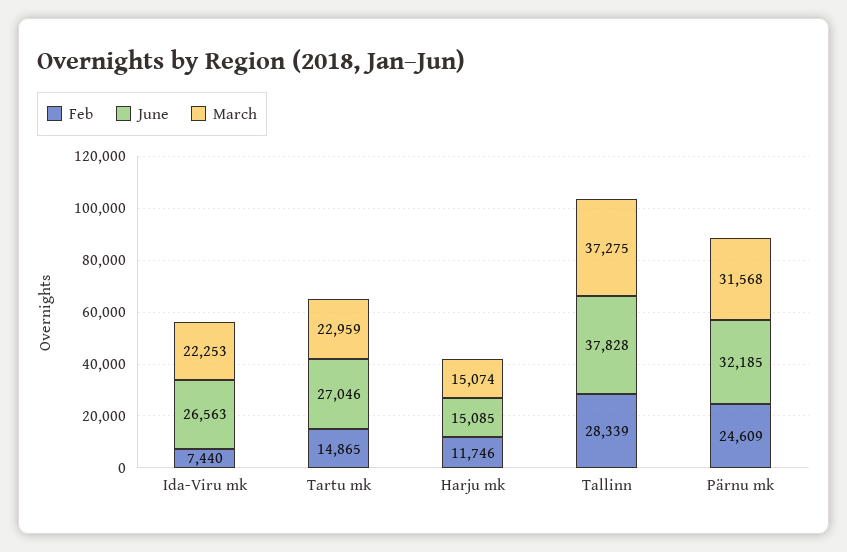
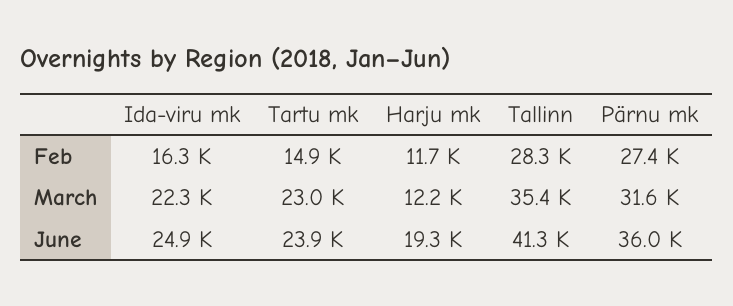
Feb, Ida-Viru mk: 7440 -> 16300
June, Ida-Viru mk: 26563 -> 24900
June, Tartu mk: 27046 -> 23900
June, Harju mk: 15085 -> 19300
March, Harju mk: 15074 -> 12200
June, Tallinn: 37828 -> 41300
March, Tallinn: 37275 -> 35400
Feb, Pärnu mk: 24609 -> 27400
June, Pärnu mk: 32185 -> 36000

